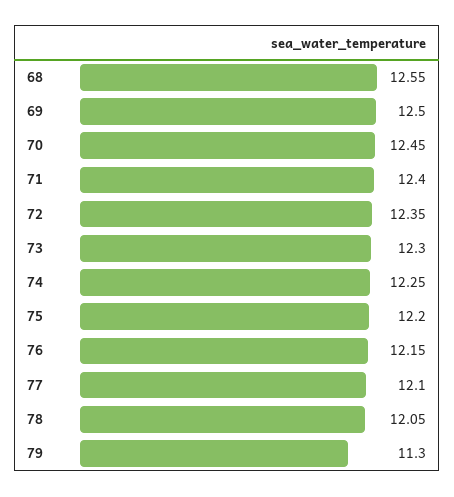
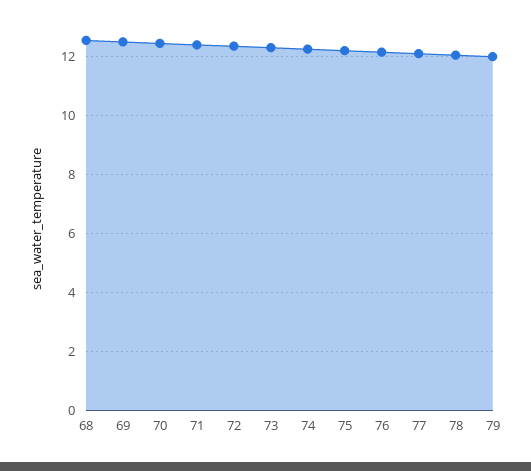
79: 11.3 -> 12

